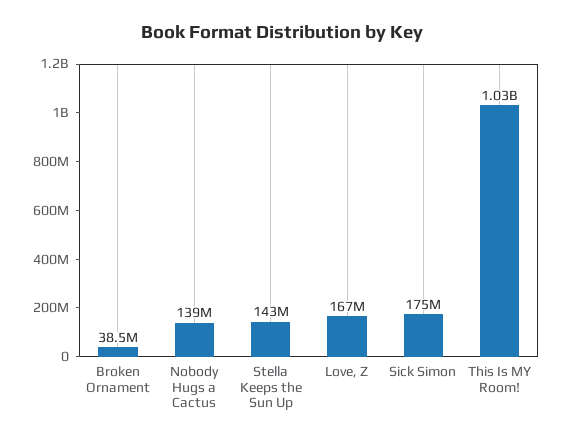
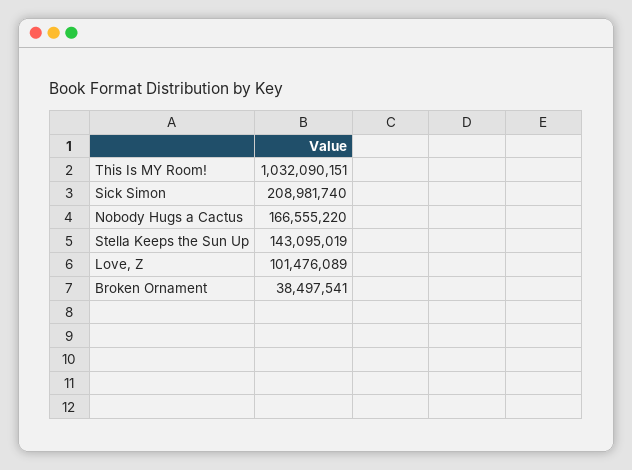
Nobody Hugs a Cactus: 139000000 -> 166555220
Love, Z: 167000000 -> 101476089
Sick Simon: 175000000 -> 208981740

